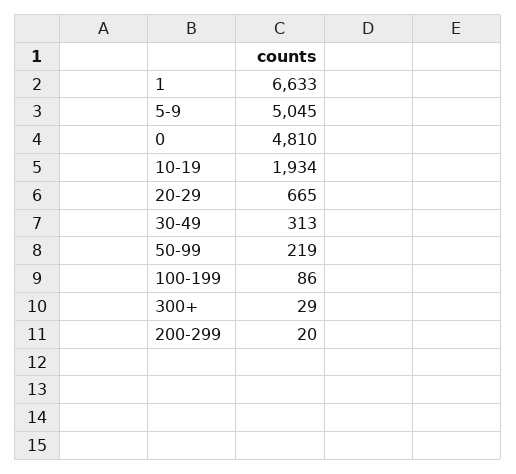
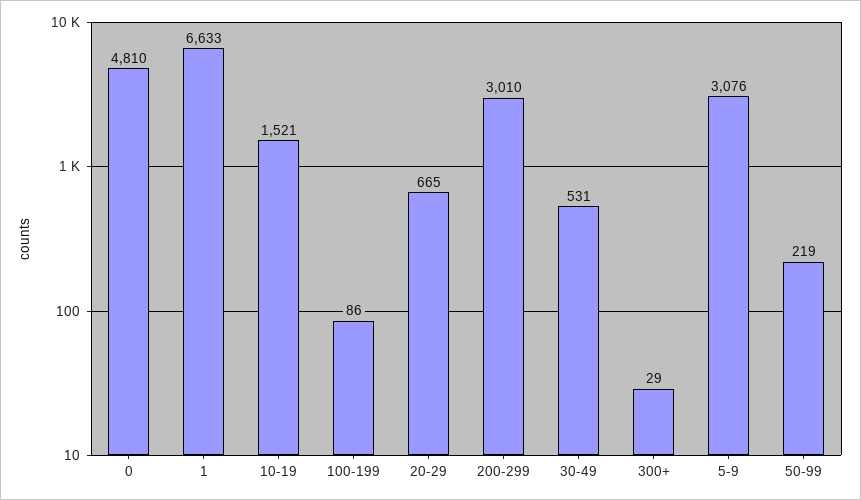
5-9: 5045 -> 3076
10-19: 1934 -> 1521
30-49: 313 -> 531
200-299: 20 -> 3010

